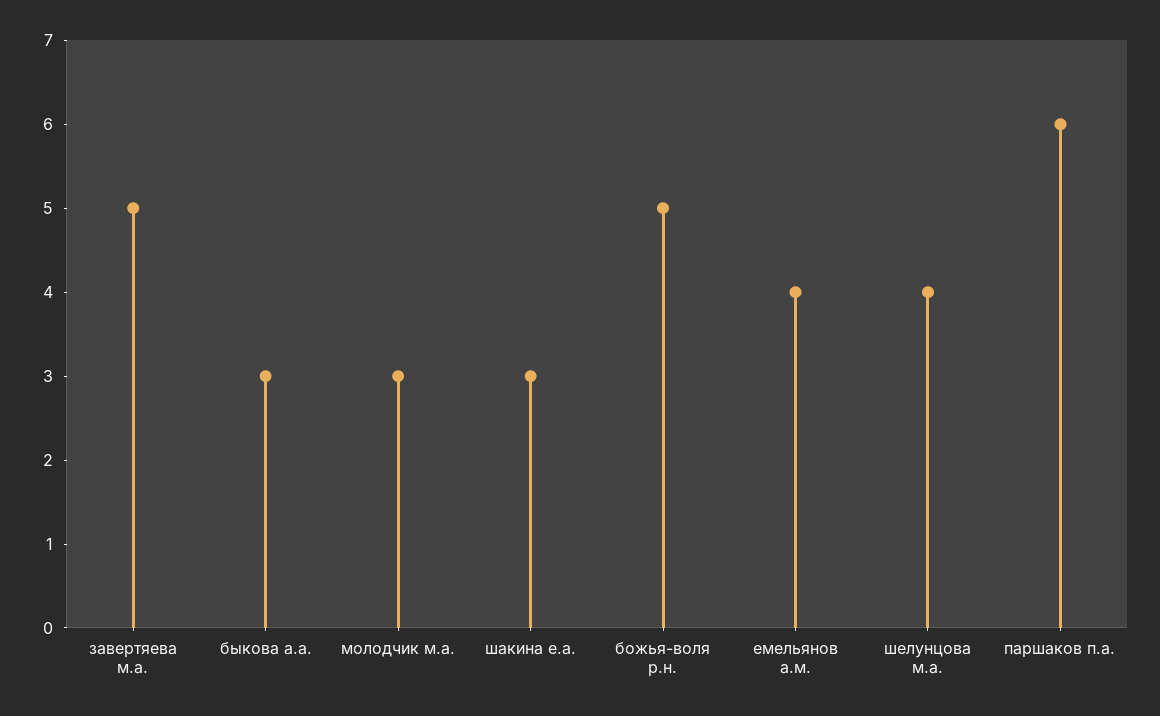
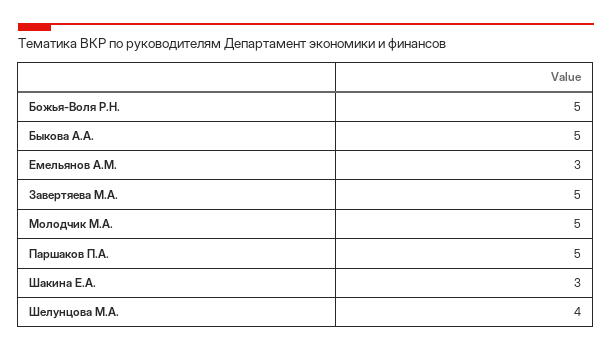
быкова а.а.: 3 -> 5
молодчик м.а.: 3 -> 5
емельянов а.м.: 4 -> 3
паршаков п.а.: 6 -> 5

